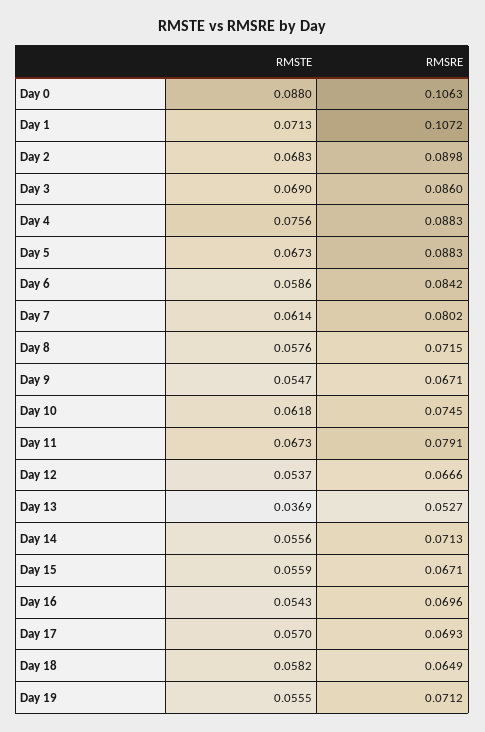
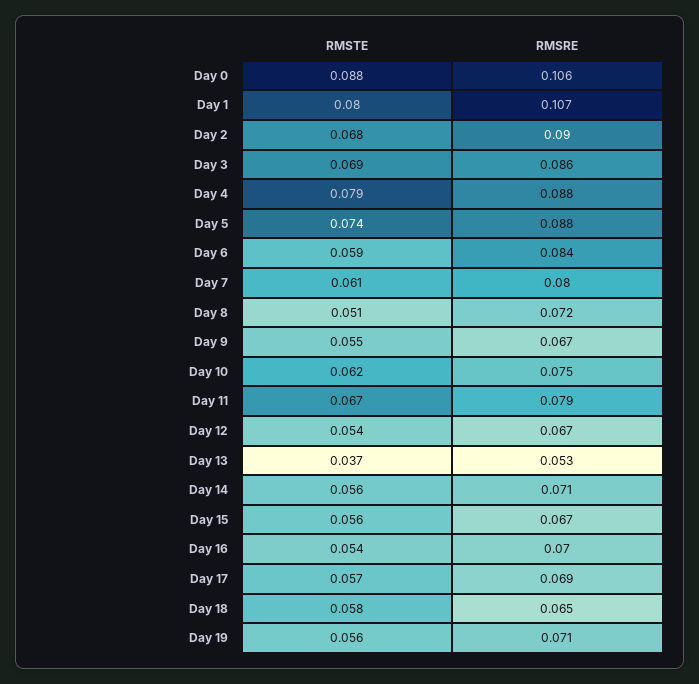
RMSTE, Day 1: 0.0713 -> 0.08
RMSTE, Day 4: 0.0756 -> 0.079
RMSTE, Day 5: 0.0673 -> 0.074
RMSTE, Day 8: 0.0576 -> 0.051

